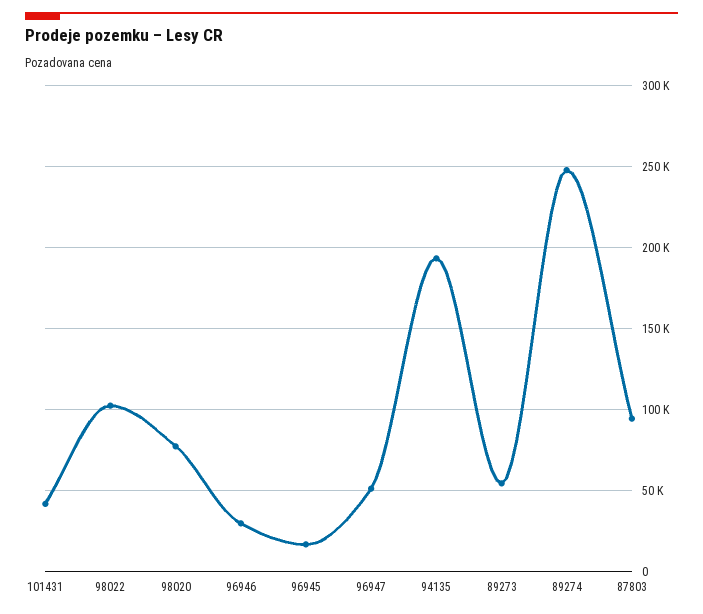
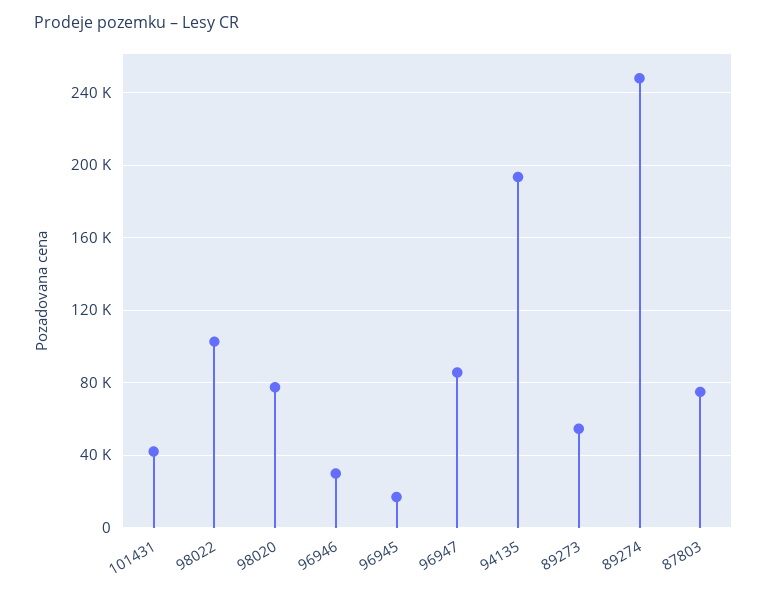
96947: 50000 -> 85000
87803: 95000 -> 75000

